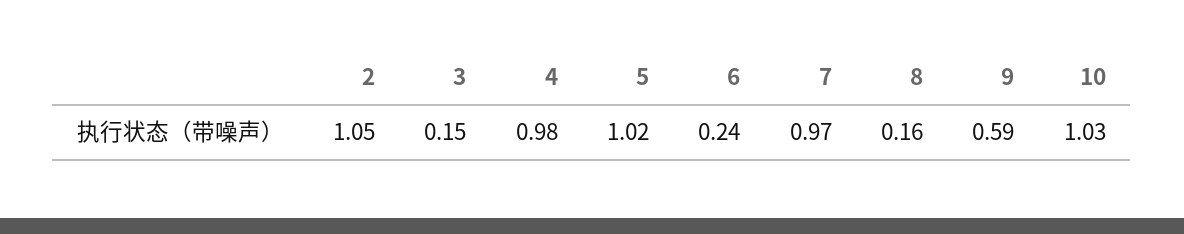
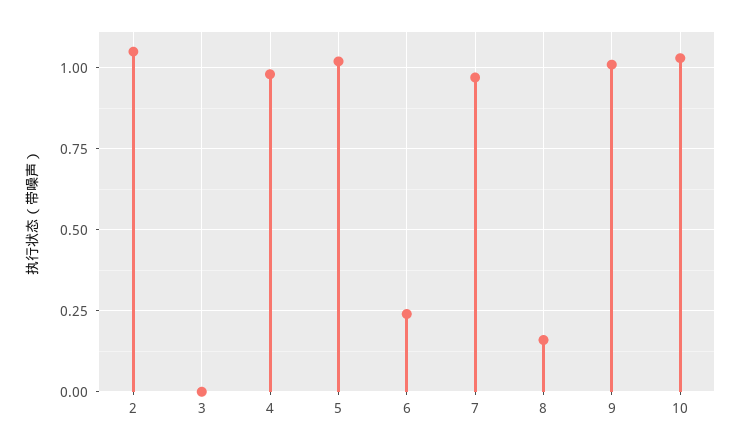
3: 0.15 -> 0
9: 0.59 -> 1

